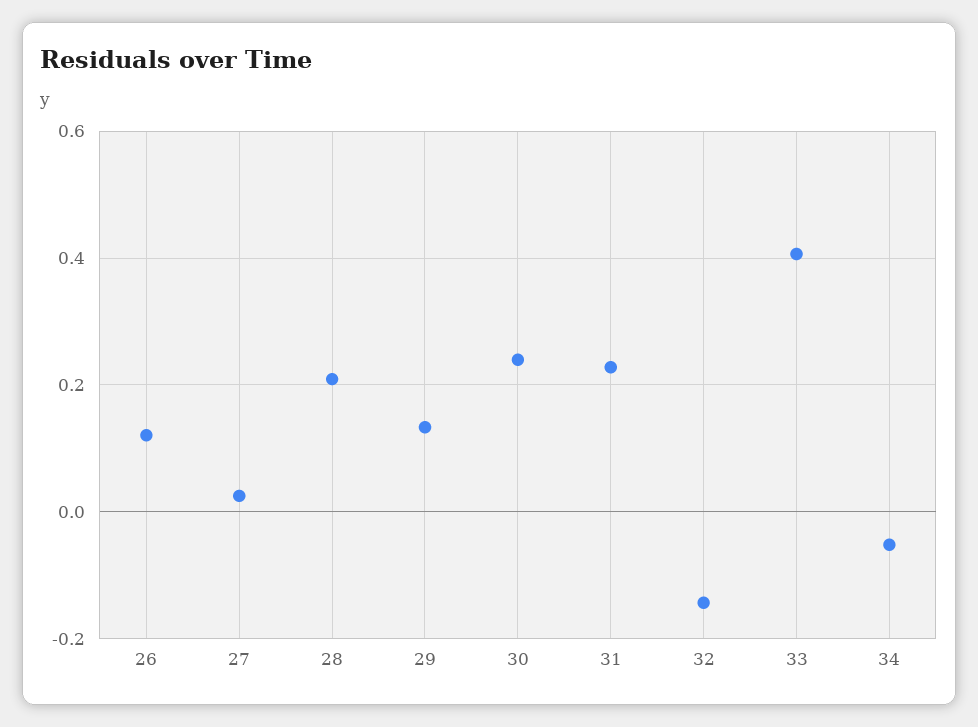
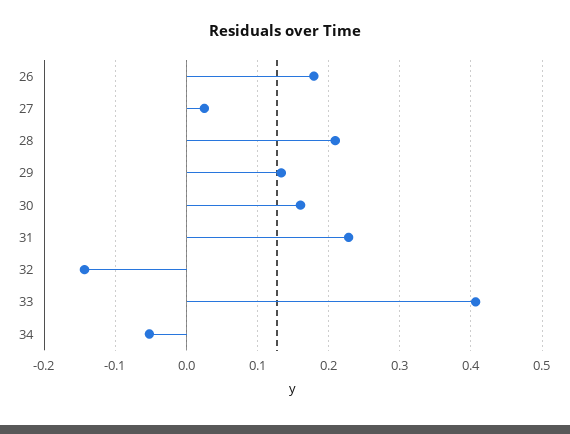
26: 0.12 -> 0.18
30: 0.24 -> 0.16

